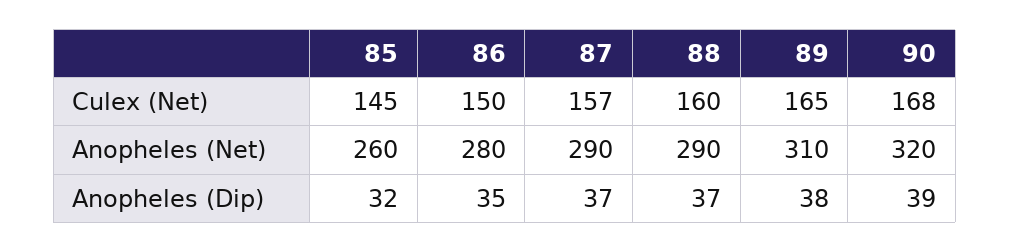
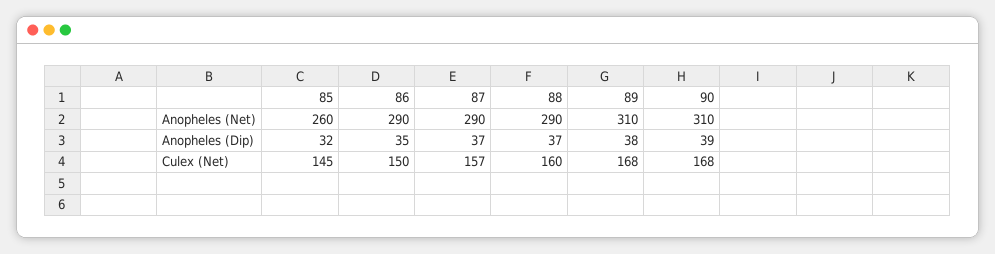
89, Culex (Net): 165 -> 168
86, Anopheles (Net): 280 -> 290
90, Anopheles (Net): 320 -> 310

